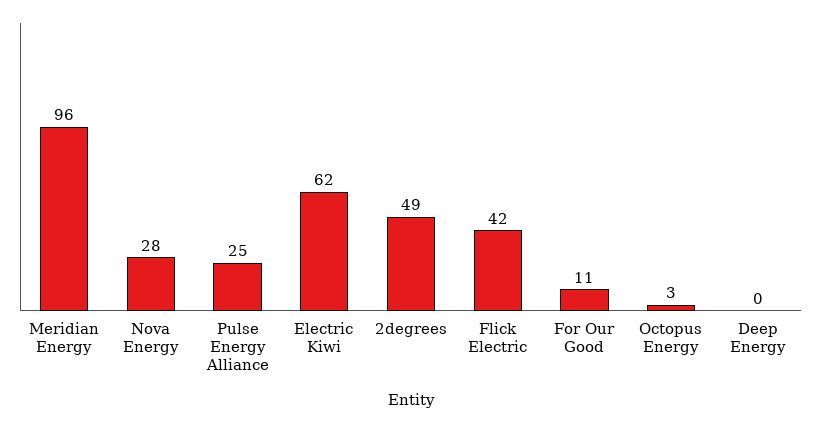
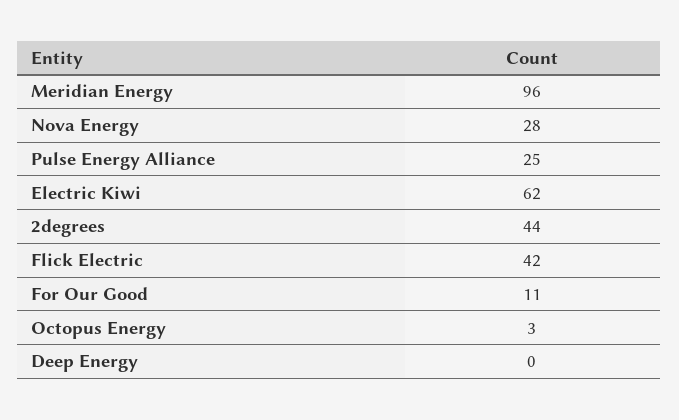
2degrees: 49 -> 44

